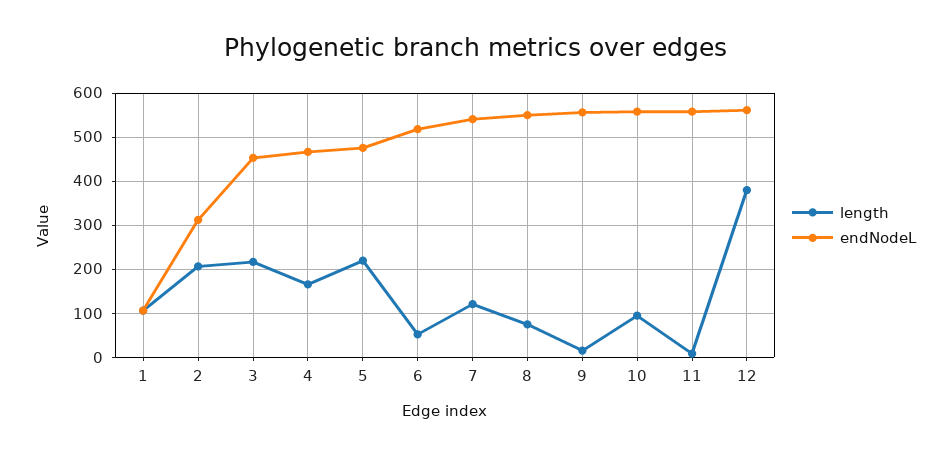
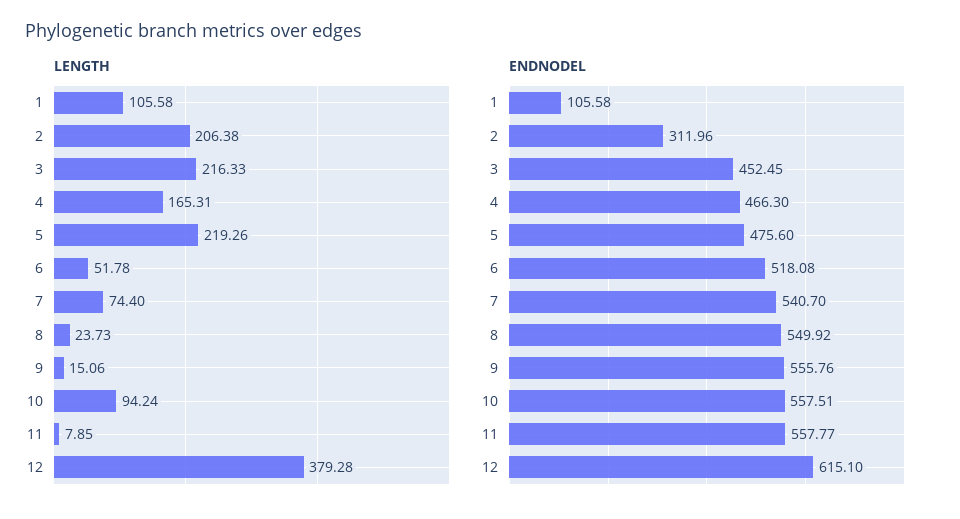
length, 7: 120 -> 74.4
length, 8: 80 -> 23.73
endNodeL, 12: 560 -> 615.1

